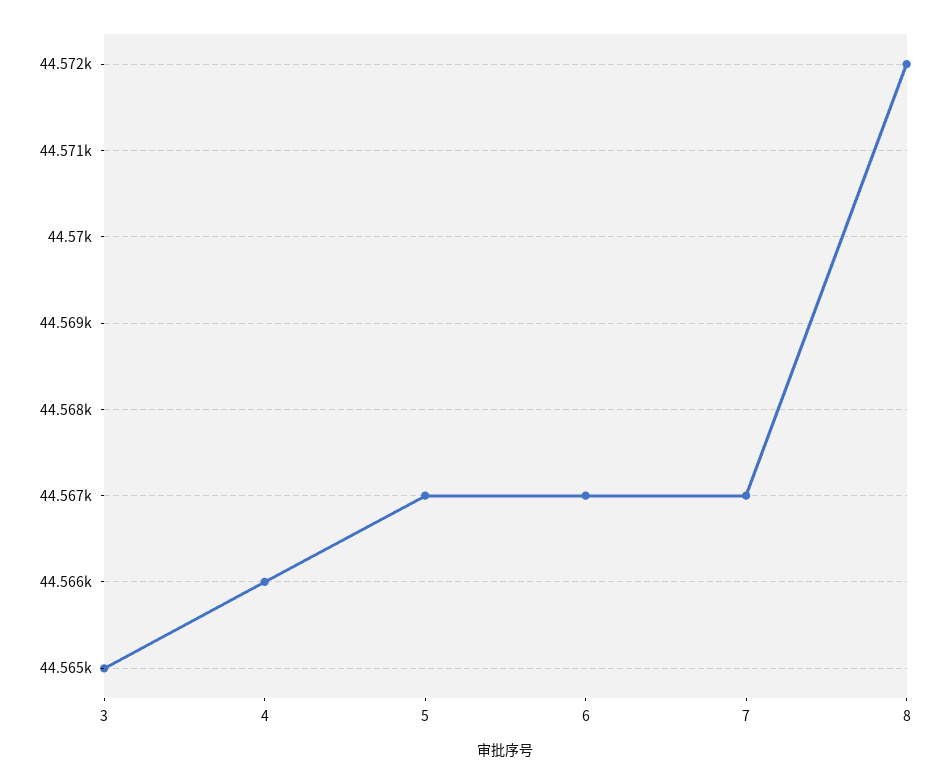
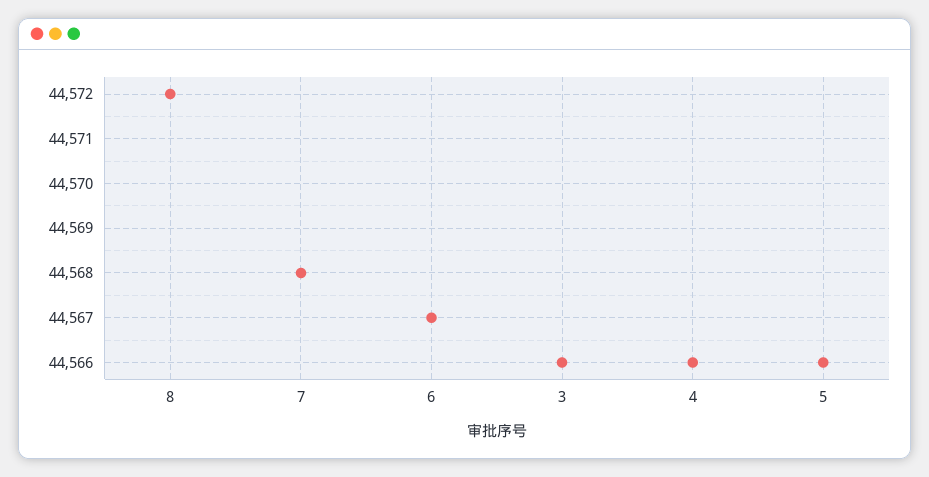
3: 44565 -> 44566
5: 44567 -> 44566
7: 44567 -> 44568

